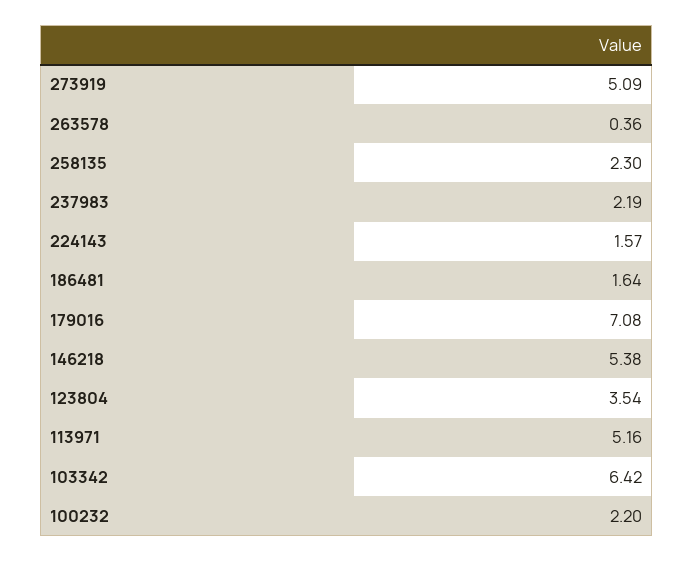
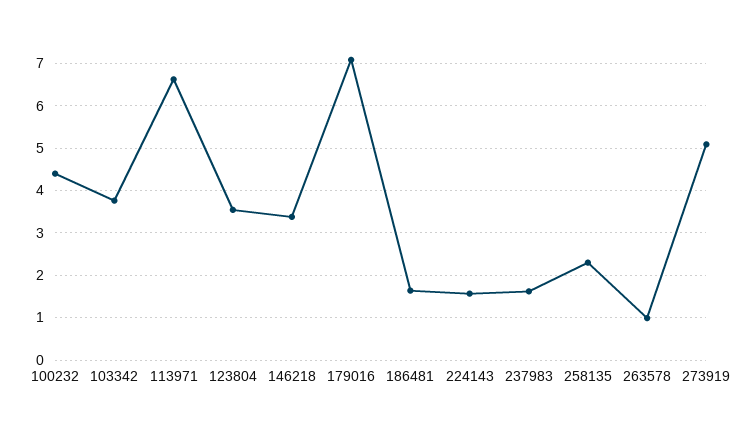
263578: 0.36 -> 1
237983: 2.19 -> 1.6
146218: 5.38 -> 3.4
113971: 5.16 -> 6.6
103342: 6.42 -> 3.8
100232: 2.2 -> 4.4

